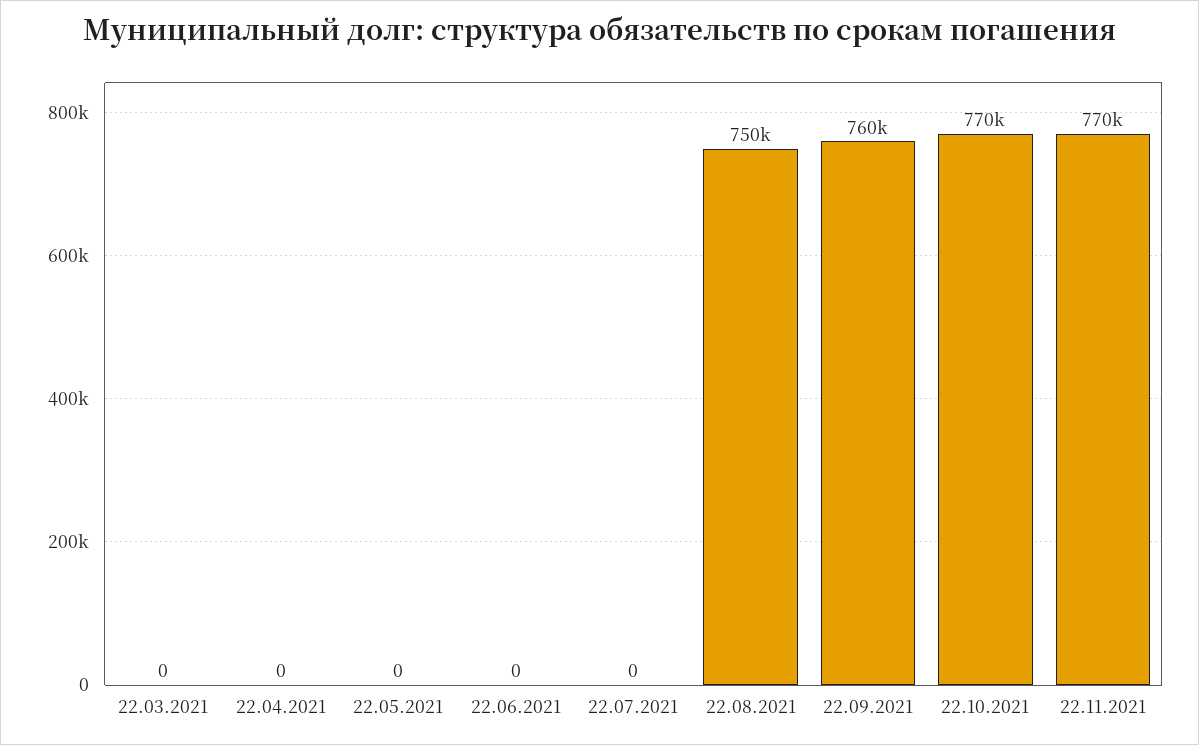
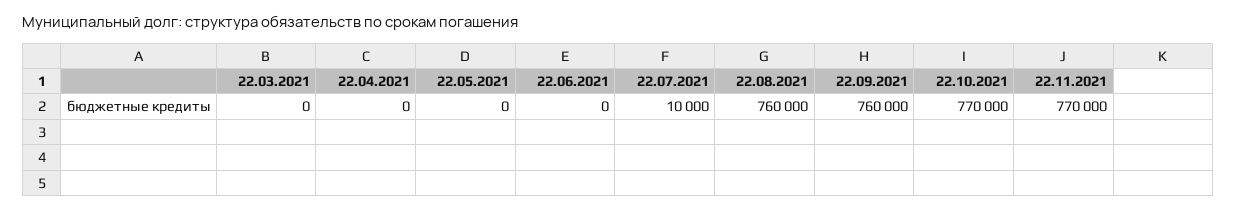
22.07.2021: 0 -> 10000
22.08.2021: 750000 -> 760000

